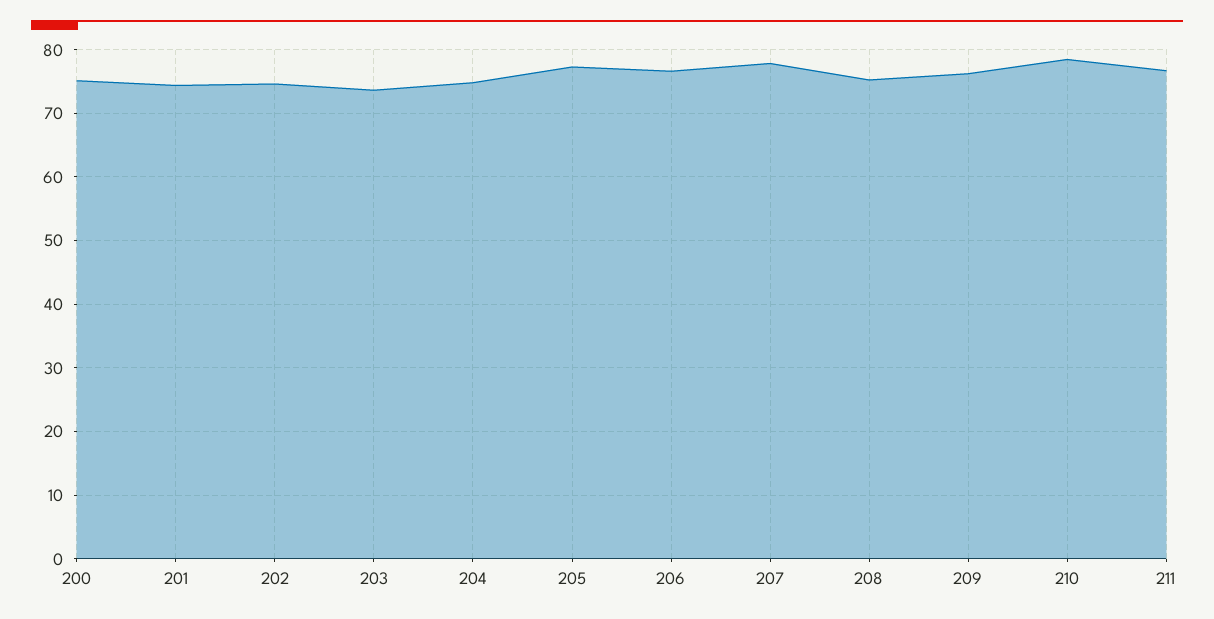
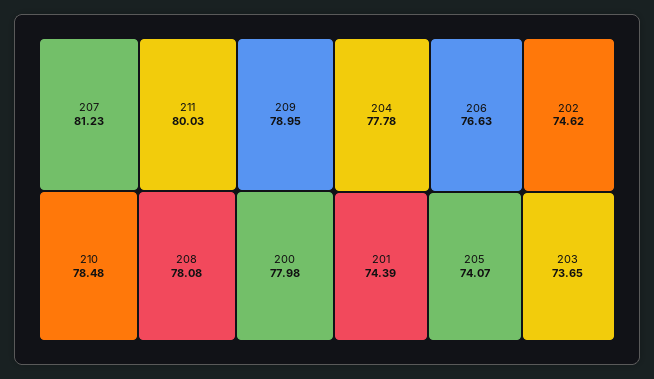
200: 75 -> 77.98
204: 75 -> 77.78
205: 77 -> 74.07
207: 78 -> 81.23
208: 75 -> 78.08
209: 76 -> 78.95
211: 77 -> 80.03

